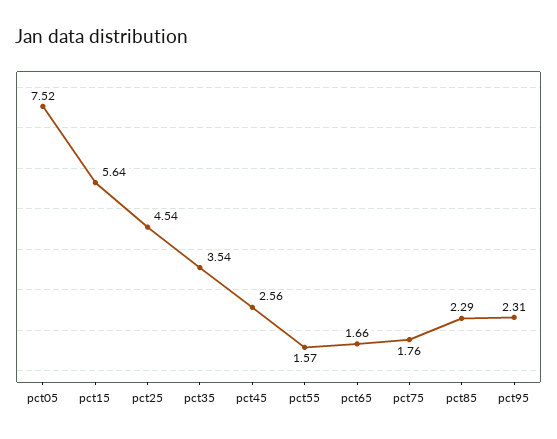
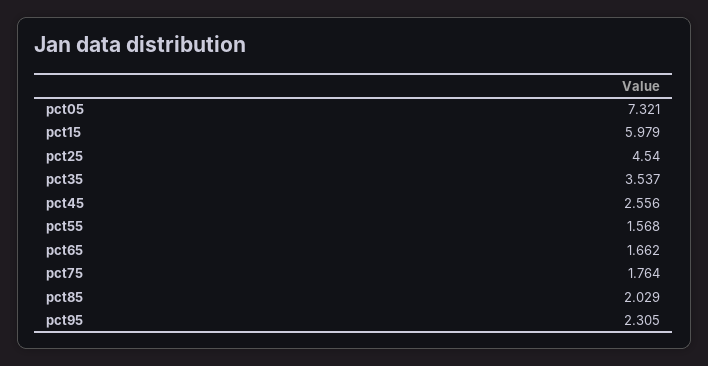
pct05: 7.52 -> 7.321
pct15: 5.64 -> 5.979
pct85: 2.29 -> 2.029

